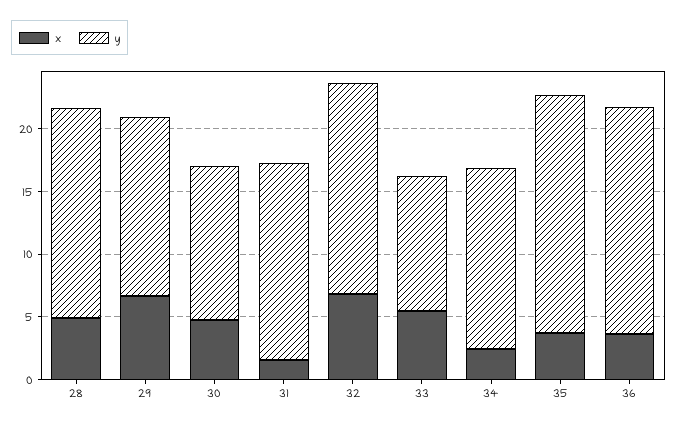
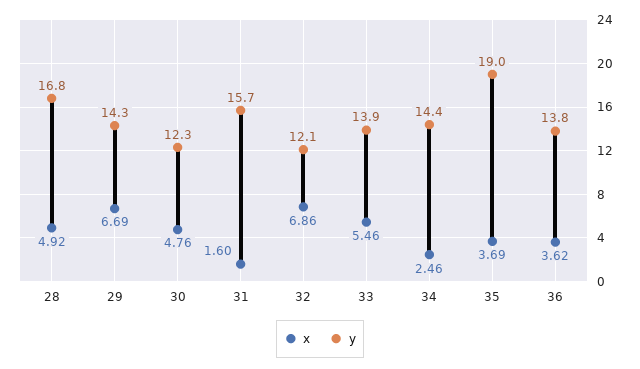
y, 32: 17 -> 12.1
y, 33: 11 -> 13.9
y, 36: 18 -> 13.8

